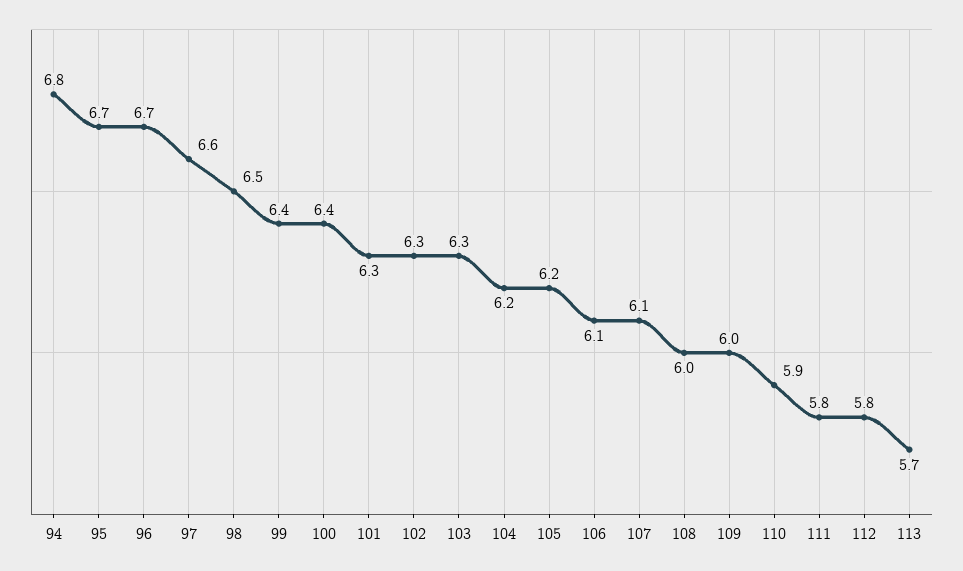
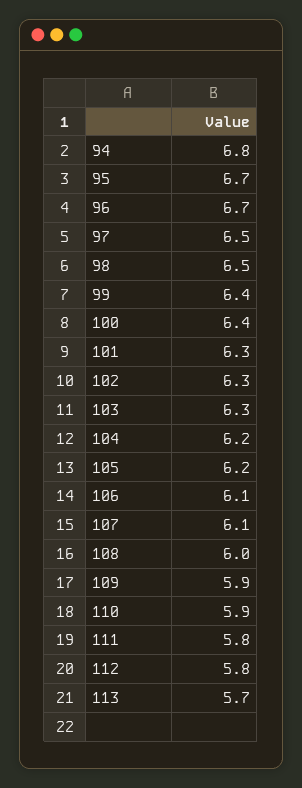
97: 6.6 -> 6.5
109: 6 -> 5.9

